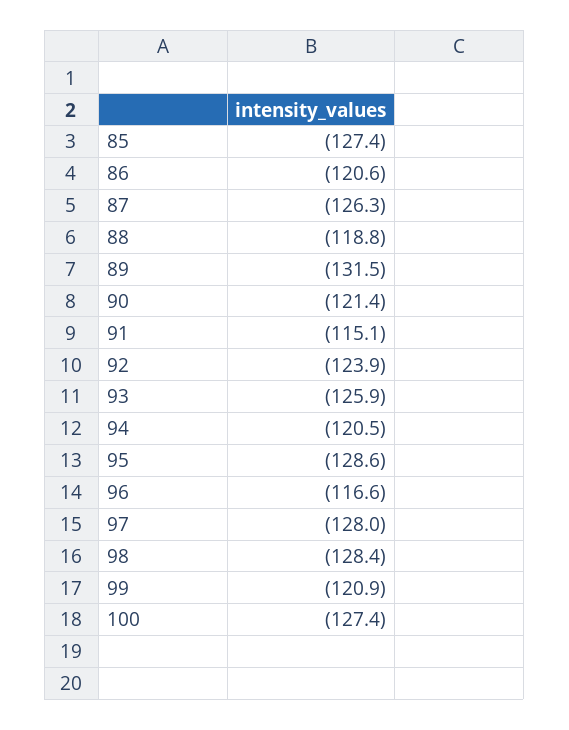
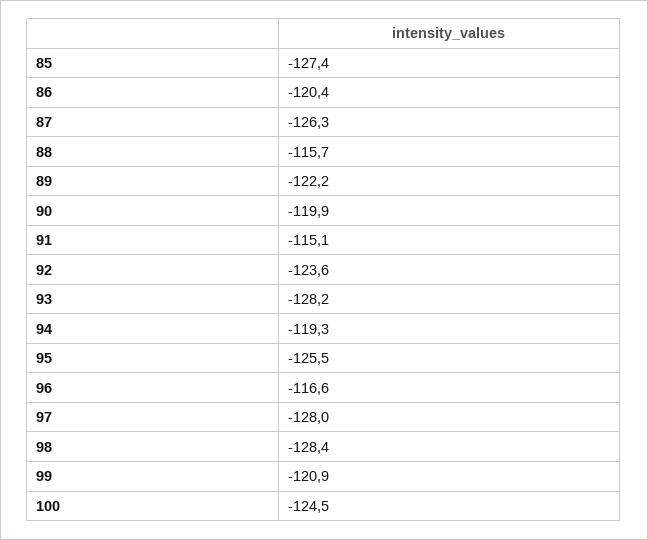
86: -120.6 -> -120.4
88: -118.8 -> -115.7
89: -131.5 -> -122.2
90: -121.4 -> -119.9
92: -123.9 -> -123.6
93: -125.9 -> -128.2
94: -120.5 -> -119.3
95: -128.6 -> -125.5
100: -127.4 -> -124.5

